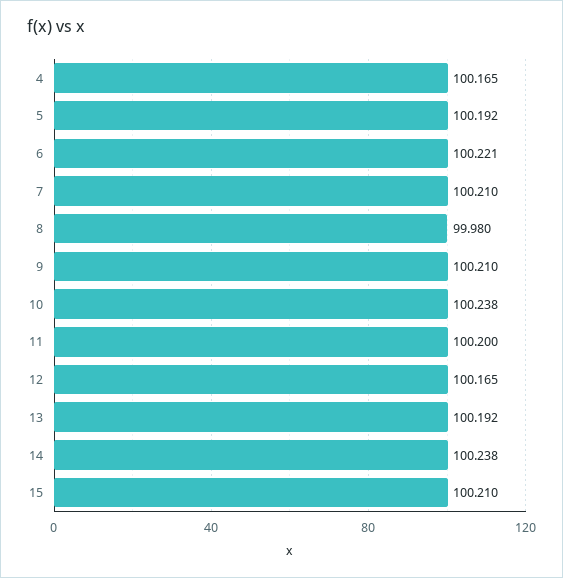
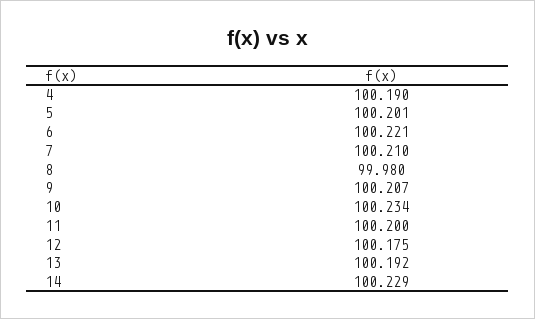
4: 100.165 -> 100.19
5: 100.192 -> 100.201
9: 100.21 -> 100.207
10: 100.238 -> 100.234
12: 100.165 -> 100.175
14: 100.238 -> 100.229
15: 100.21 -> none

